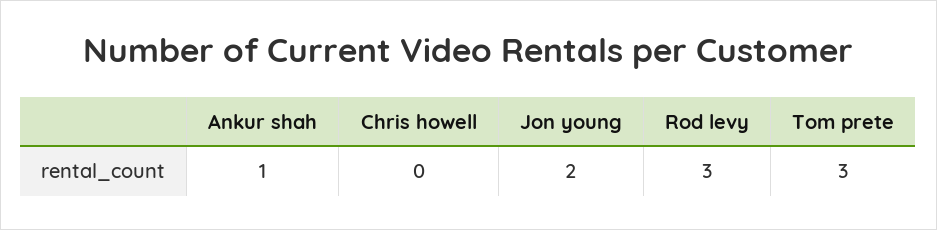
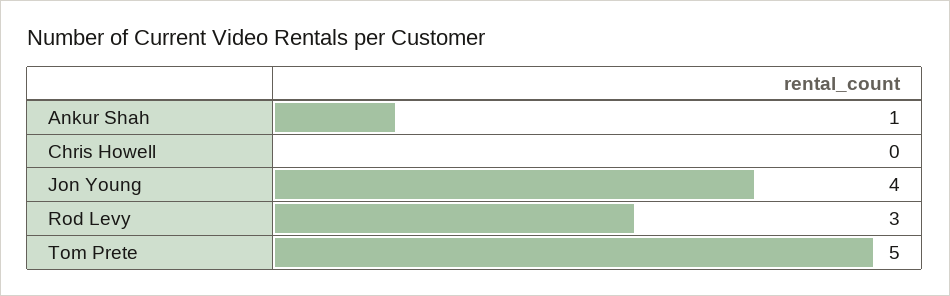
Jon young: 2 -> 4
Tom prete: 3 -> 5

